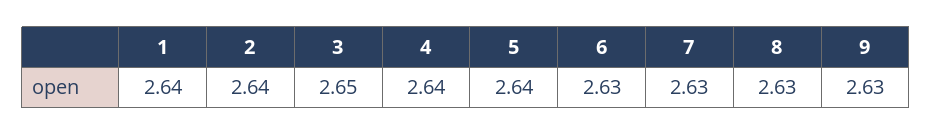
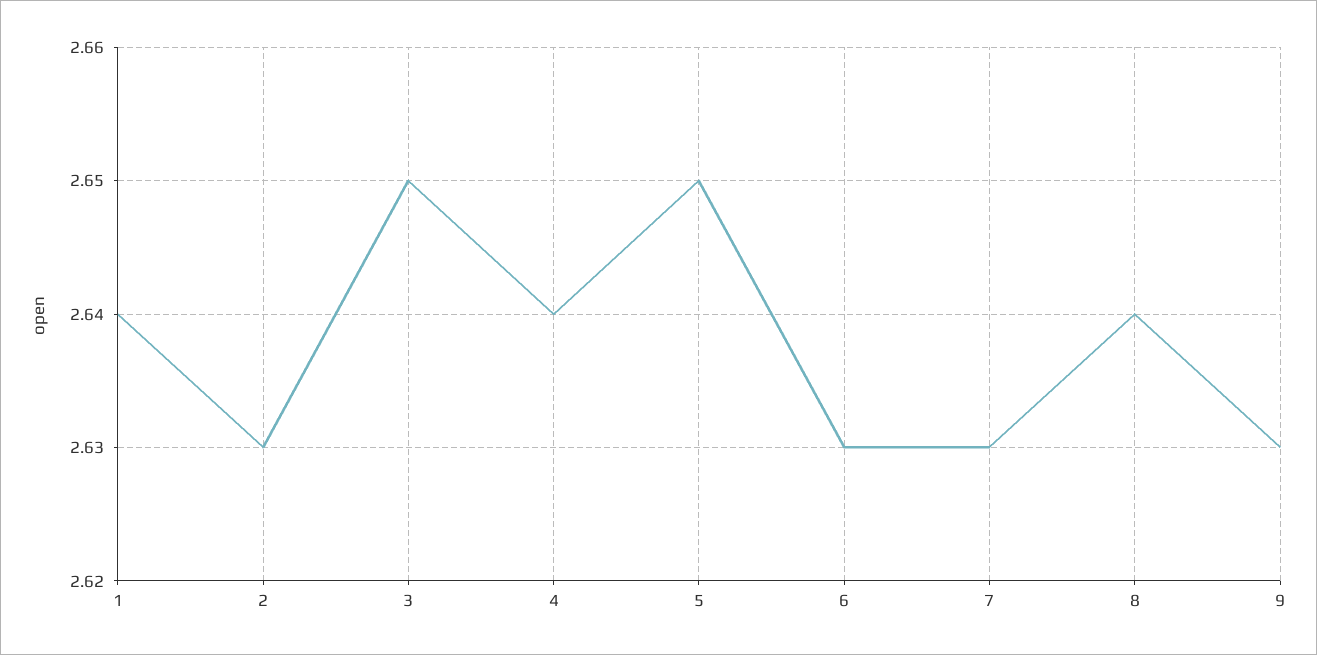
2: 2.64 -> 2.63
5: 2.64 -> 2.65
8: 2.63 -> 2.64

